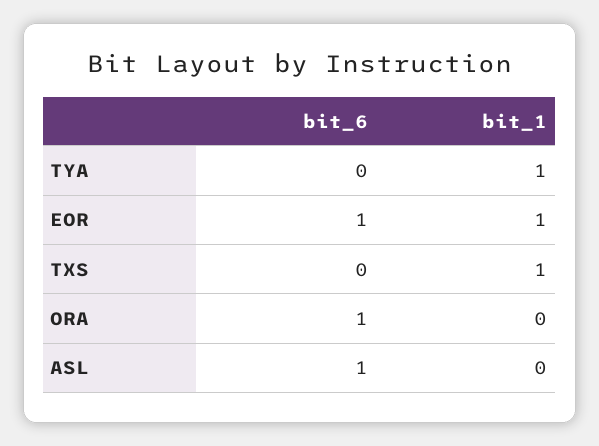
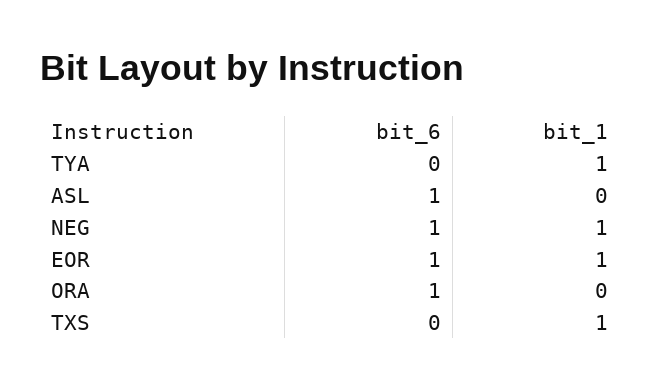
bit_6, NEG: none -> 1
bit_1, NEG: none -> 1

